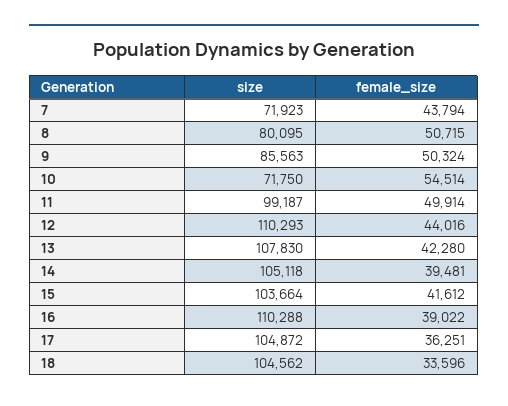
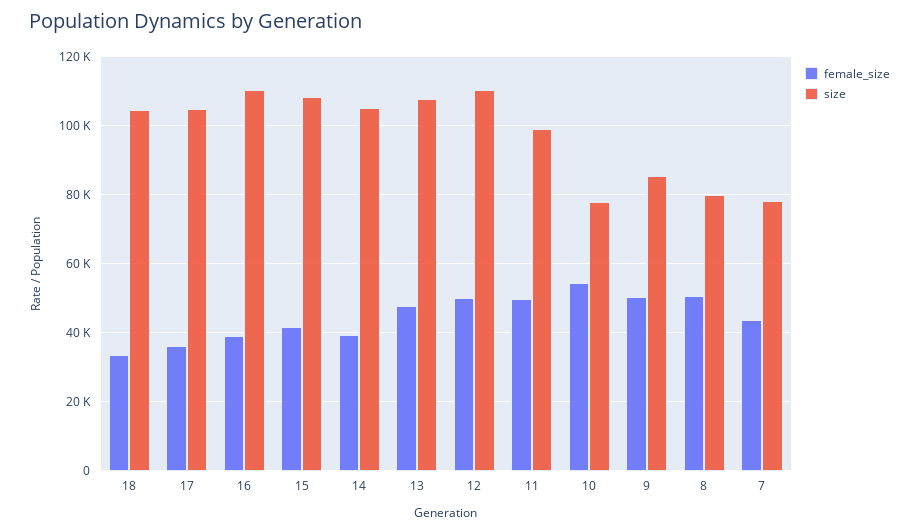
size, 7: 71923 -> 78000
size, 10: 71750 -> 78000
female_size, 12: 44016 -> 50000
female_size, 13: 42280 -> 48000
size, 15: 103664 -> 108000

